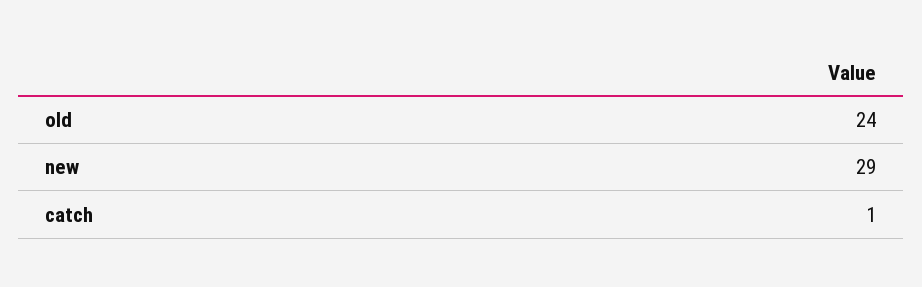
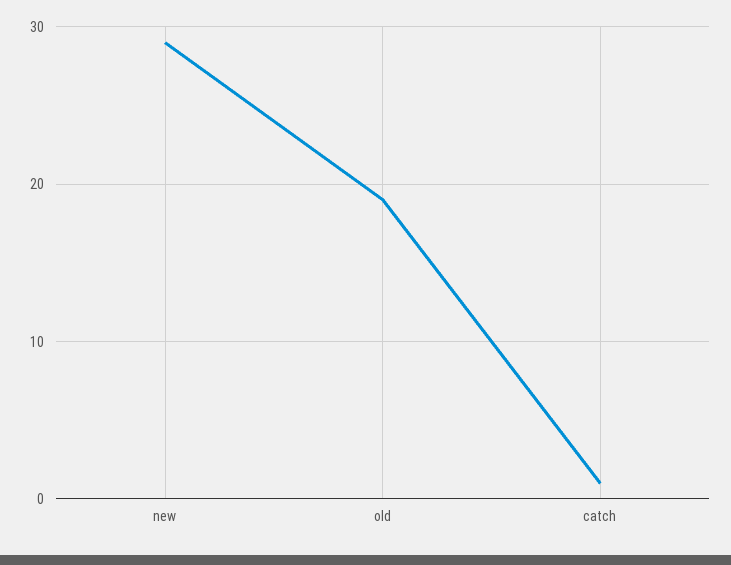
old: 24 -> 19

